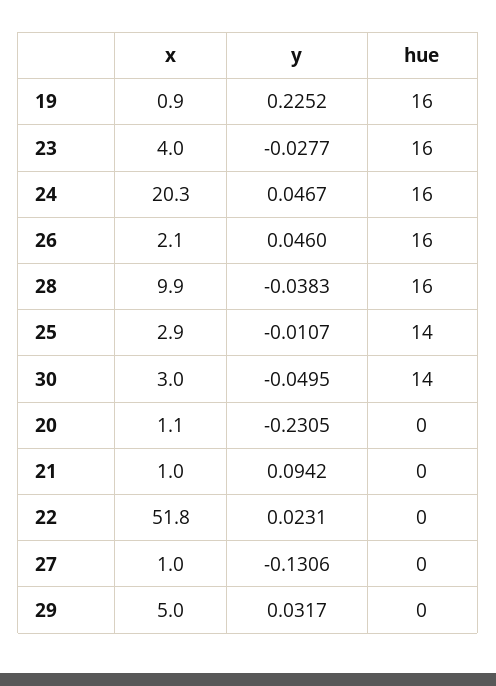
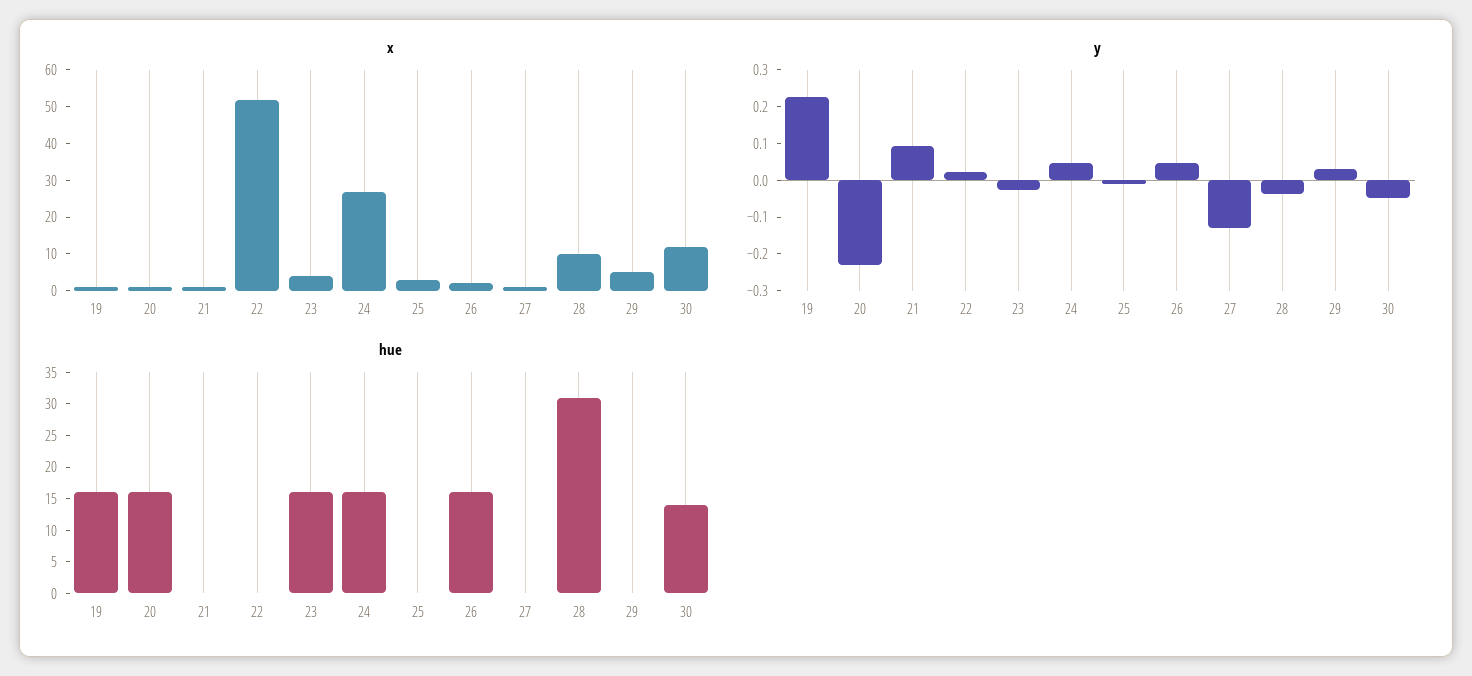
x, 24: 20.3 -> 27.5
hue, 28: 16 -> 30
hue, 25: 14 -> 0
x, 30: 3 -> 12.5
hue, 20: 0 -> 15

